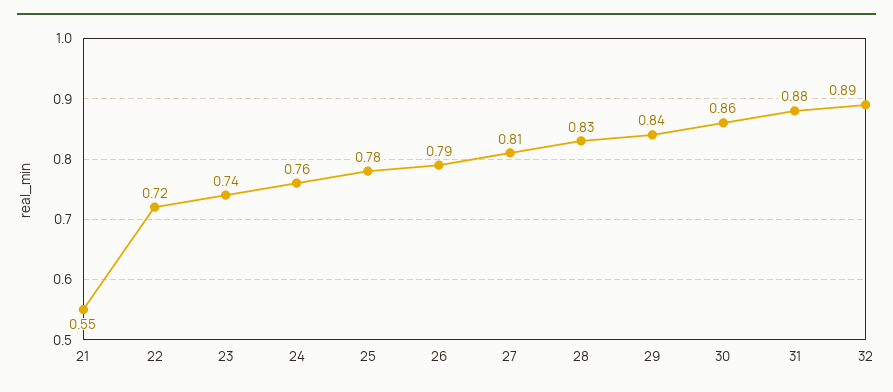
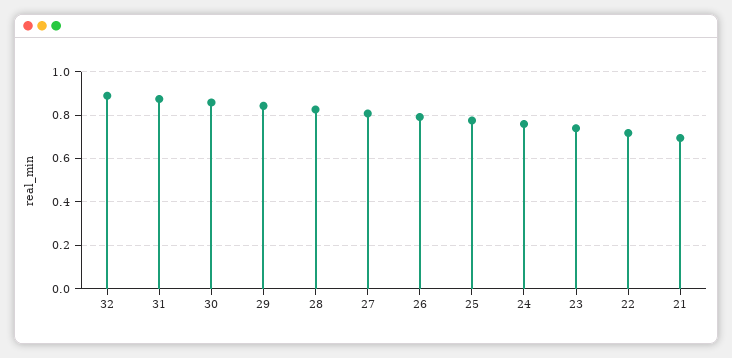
21: 0.55 -> 0.7

